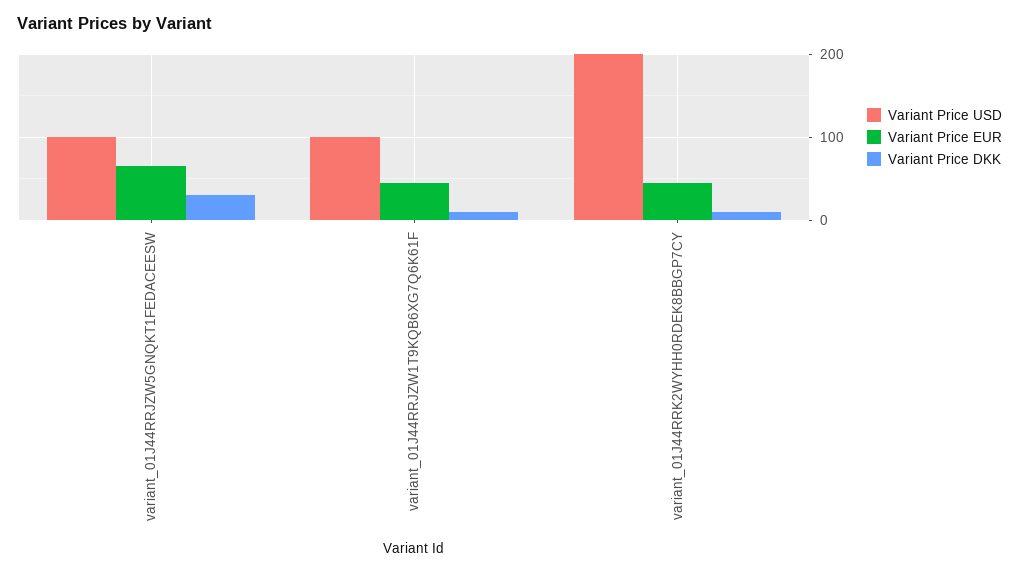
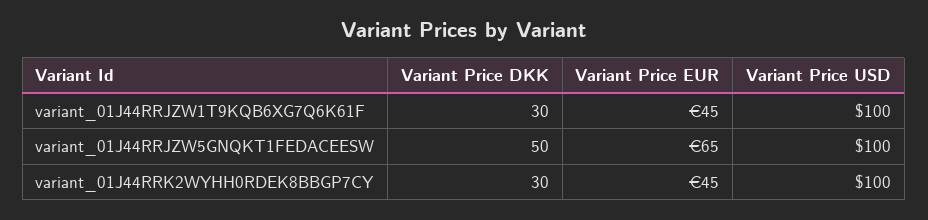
Variant Price DKK, variant_01J44RRJZW5GNQKT1FEDACEESW: 30 -> 50
Variant Price DKK, variant_01J44RRJZW1T9KQB6XG7Q6K61F: 10 -> 30
Variant Price USD, variant_01J44RRK2WYHH0RDEK8BBGP7CY: 200 -> 100
Variant Price DKK, variant_01J44RRK2WYHH0RDEK8BBGP7CY: 10 -> 30

